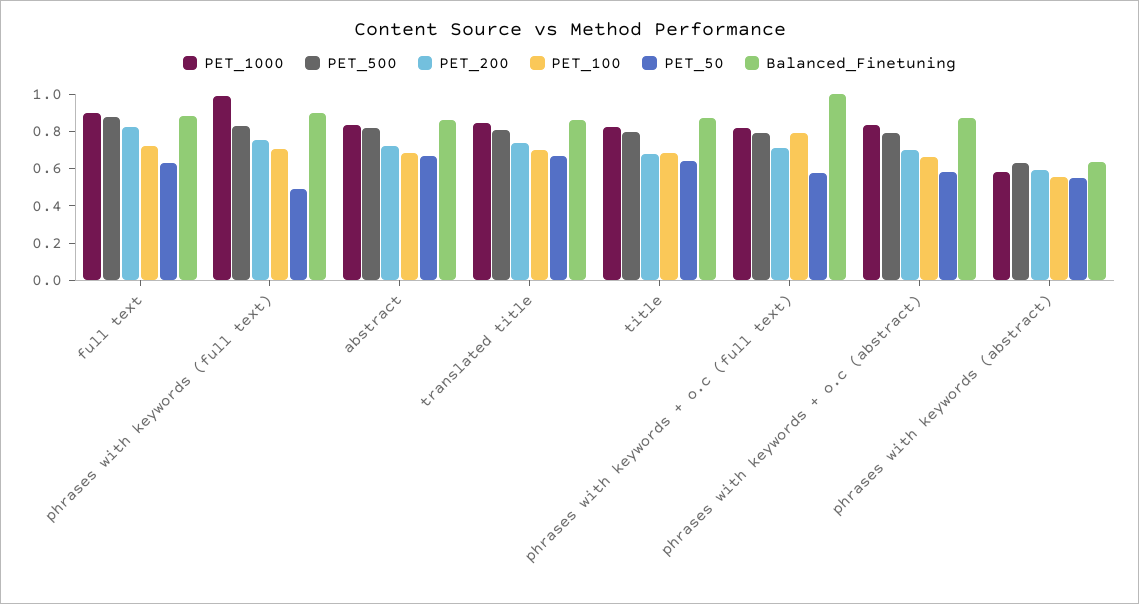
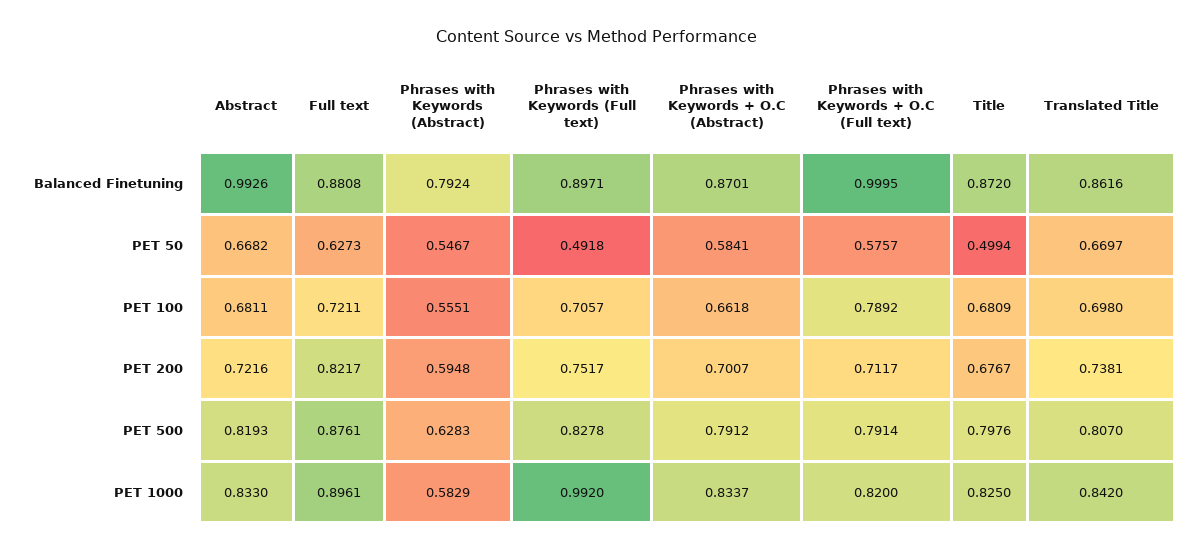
Balanced_Finetuning, abstract: 0.85 -> 0.9926
PET_50, title: 0.65 -> 0.4994
Balanced_Finetuning, phrases with keywords (abstract): 0.65 -> 0.7924

